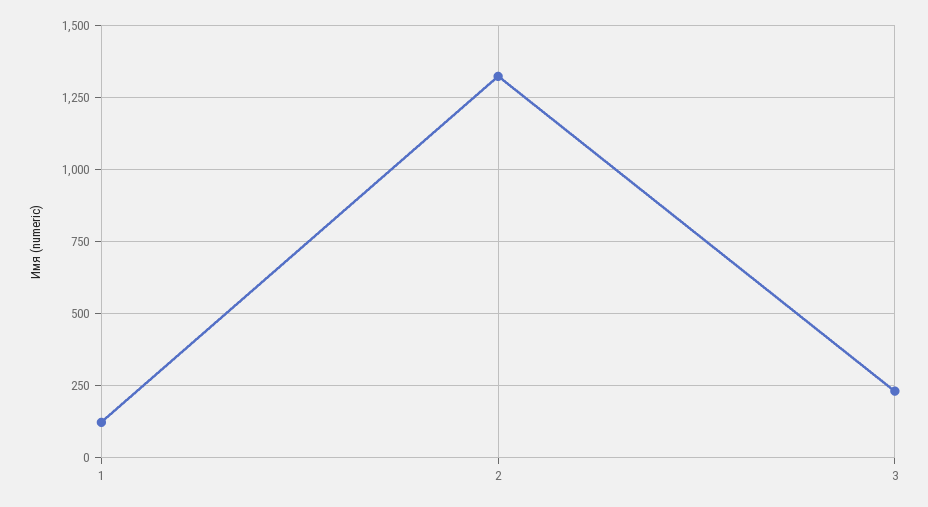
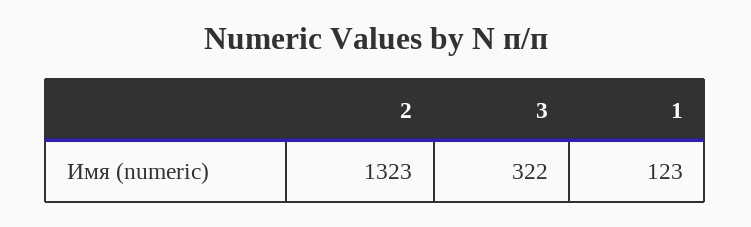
3: 225 -> 322

